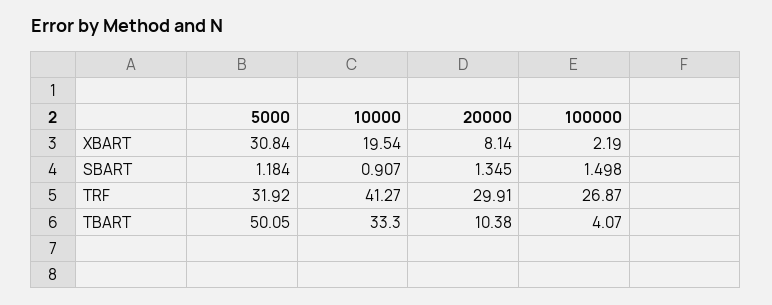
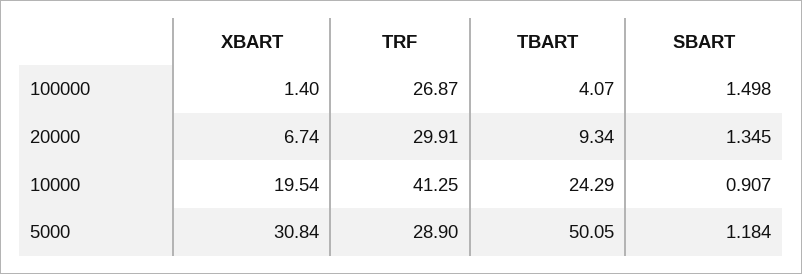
20000, XBART: 8.14 -> 6.74
100000, XBART: 2.19 -> 1.4
5000, TRF: 31.92 -> 28.9
10000, TRF: 41.27 -> 41.25
10000, TBART: 33.3 -> 24.29
20000, TBART: 10.38 -> 9.34

